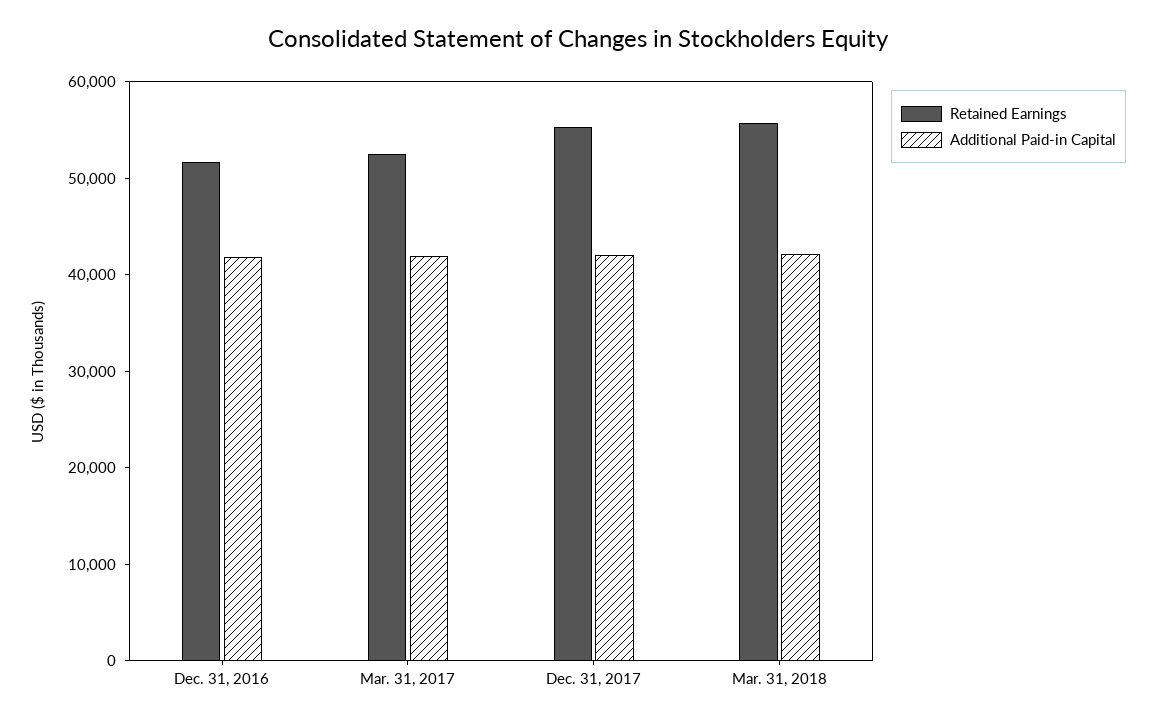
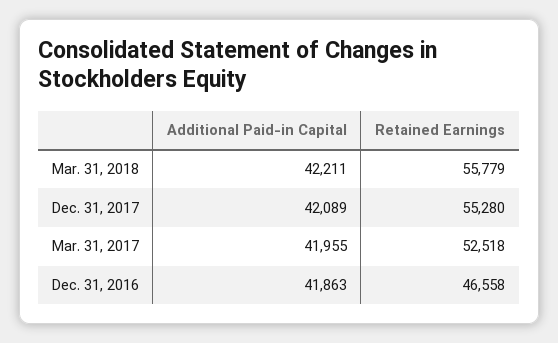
Retained Earnings, Dec. 31, 2016: 52000 -> 46558

